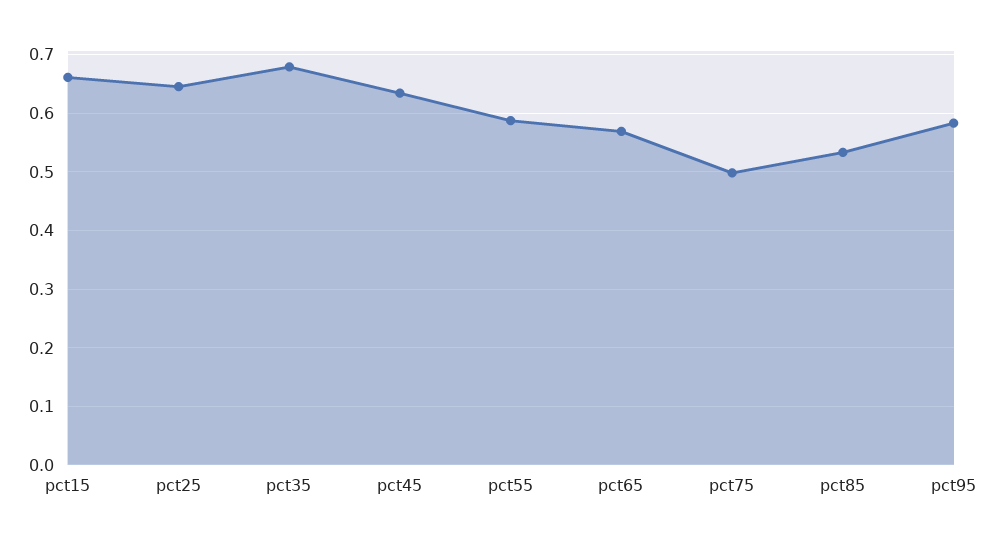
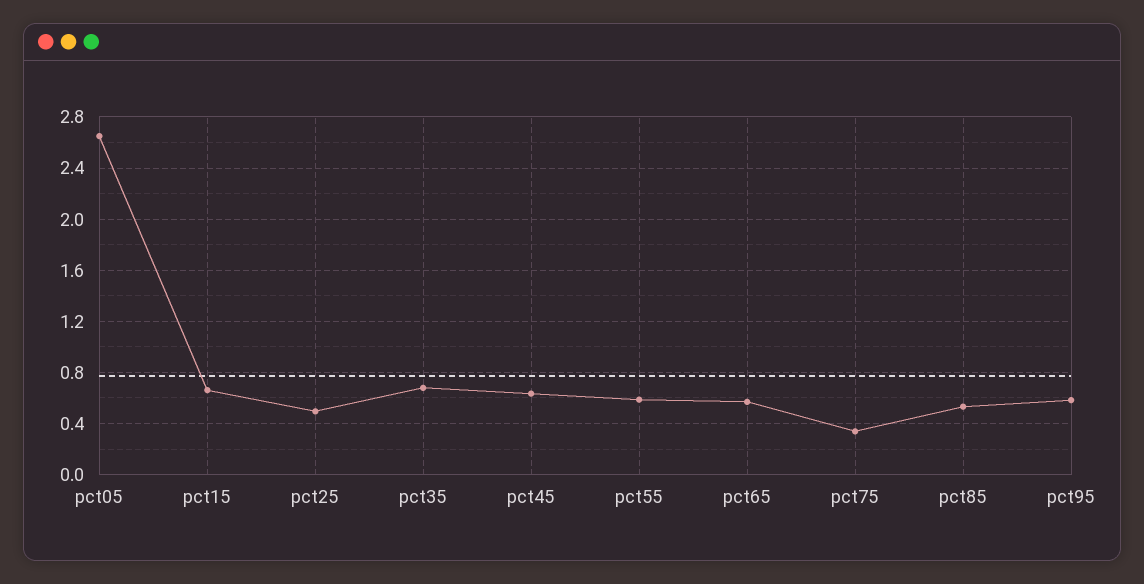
pct25: 0.64 -> 0.5
pct75: 0.5 -> 0.35
pct05: none -> 2.65

